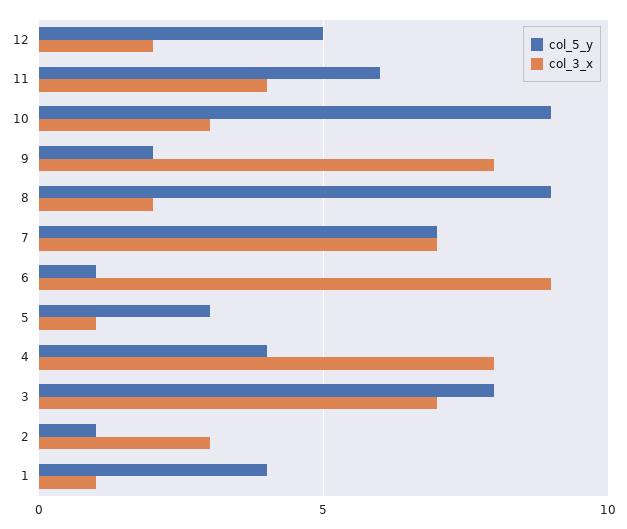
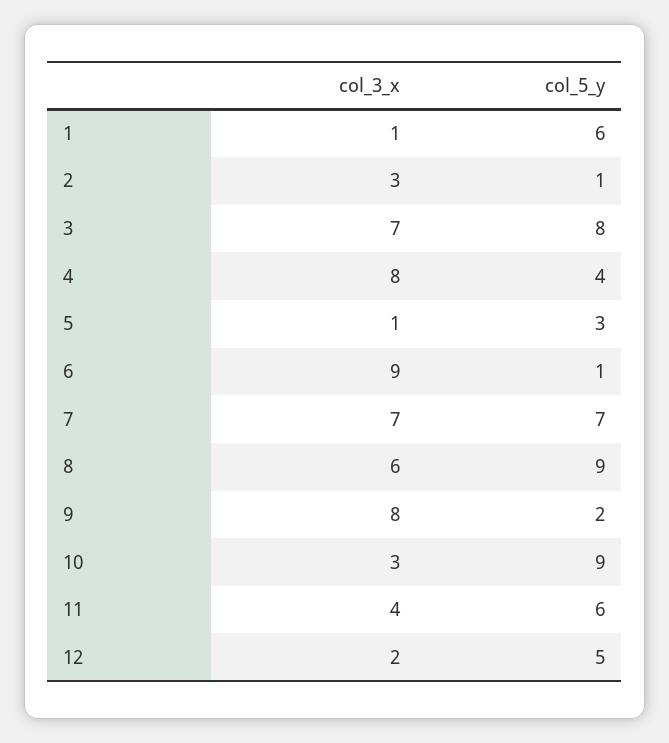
col_3_x, 8: 2 -> 6
col_5_y, 1: 4 -> 6

